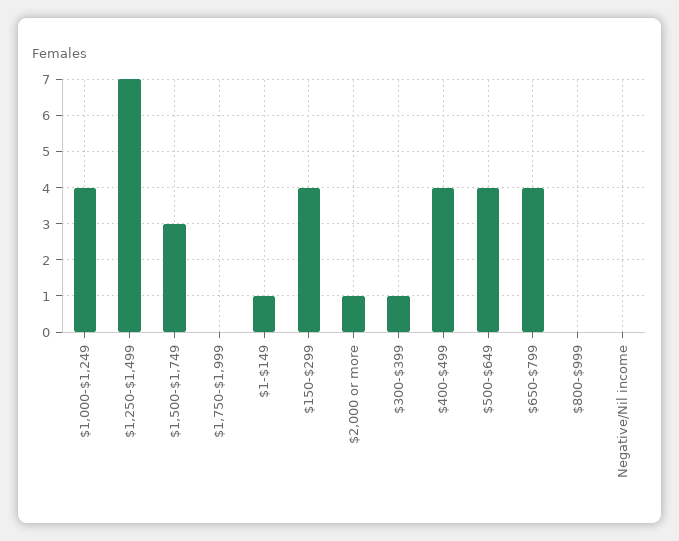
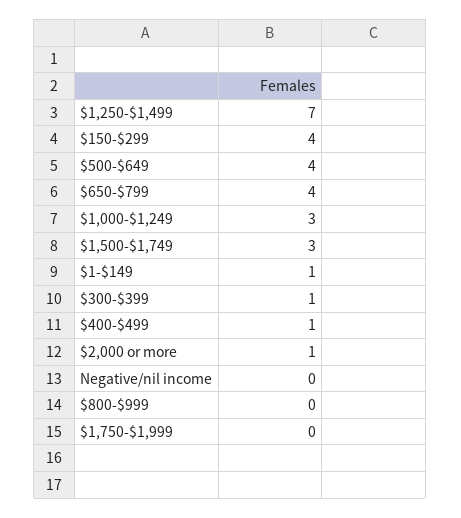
$1,000-$1,249: 4 -> 3
$400-$499: 4 -> 1

